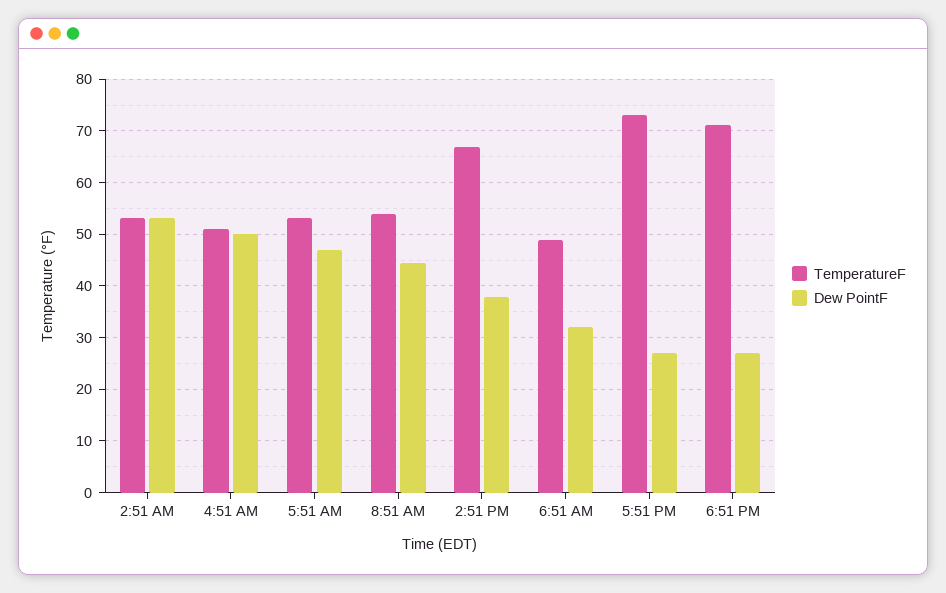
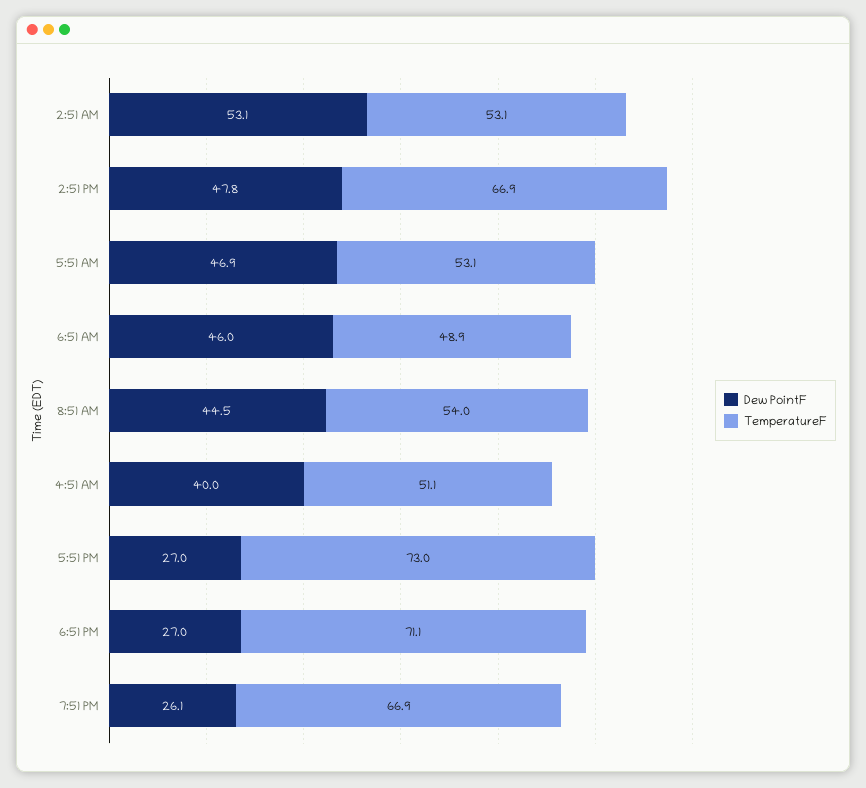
Dew PointF, 4:51 AM: 50 -> 40
Dew PointF, 2:51 PM: 38 -> 47.8
Dew PointF, 6:51 AM: 32 -> 46
Dew PointF, 7:51 PM: none -> 26.1
TemperatureF, 7:51 PM: none -> 66.9

